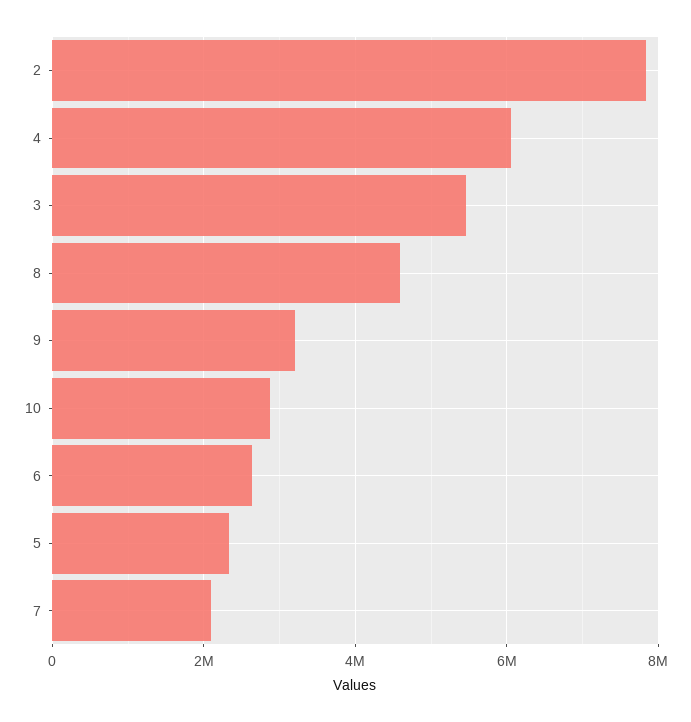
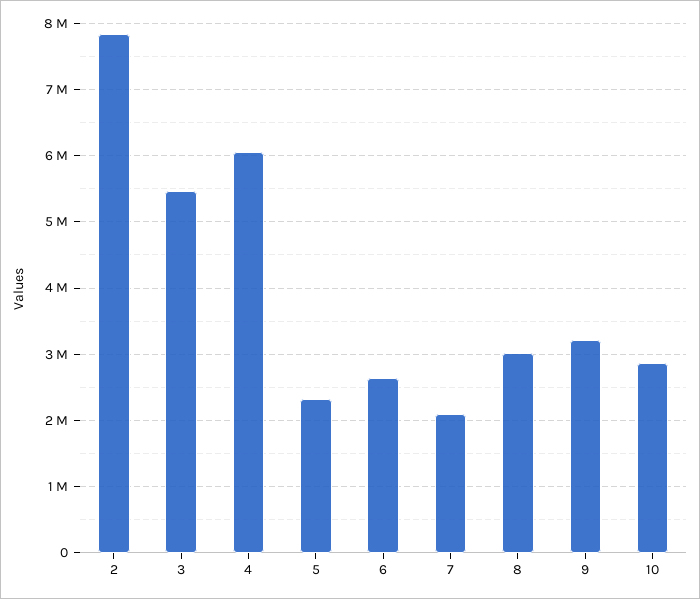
8: 4600000 -> 3000000

